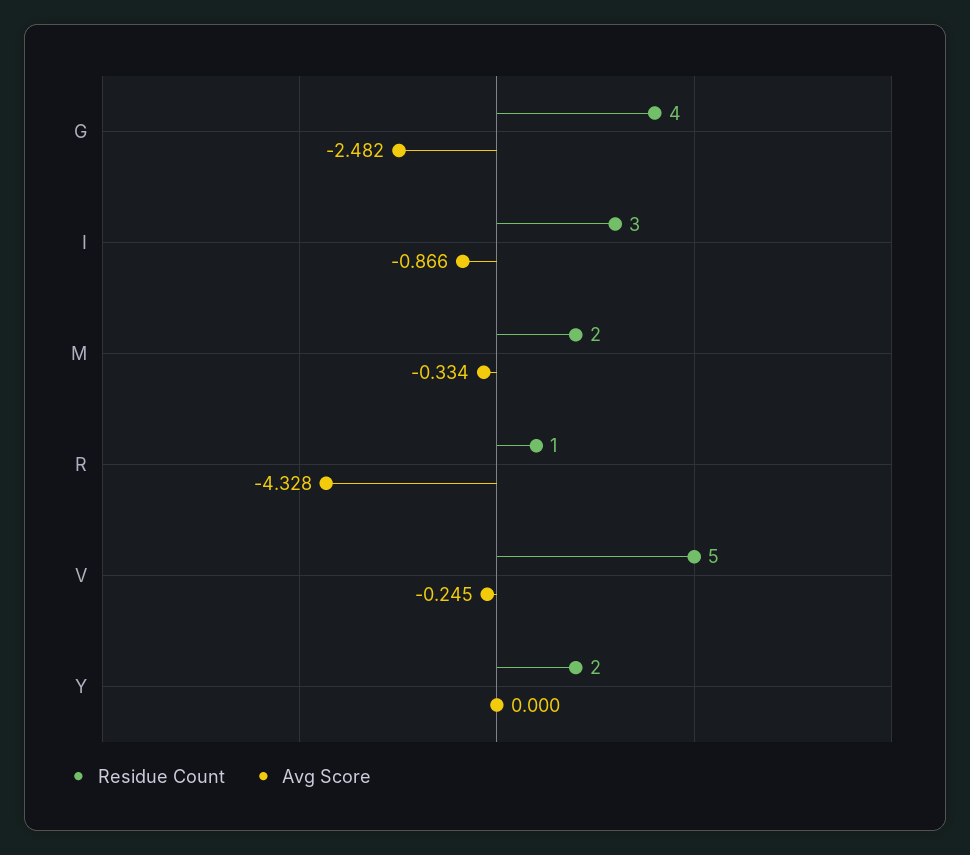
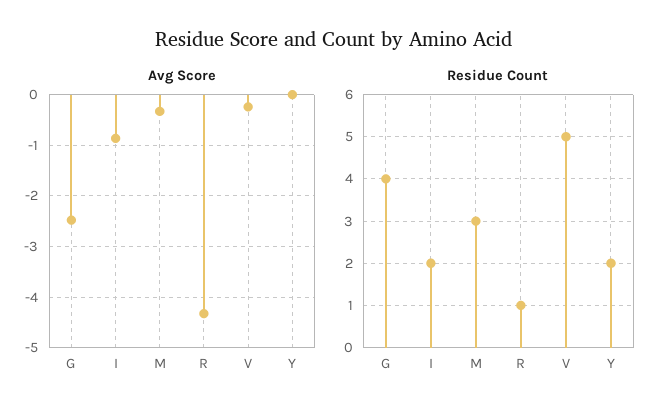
Residue Count, I: 3 -> 2
Residue Count, M: 2 -> 3

